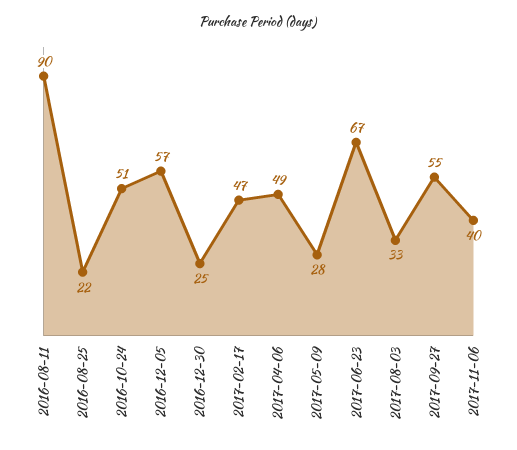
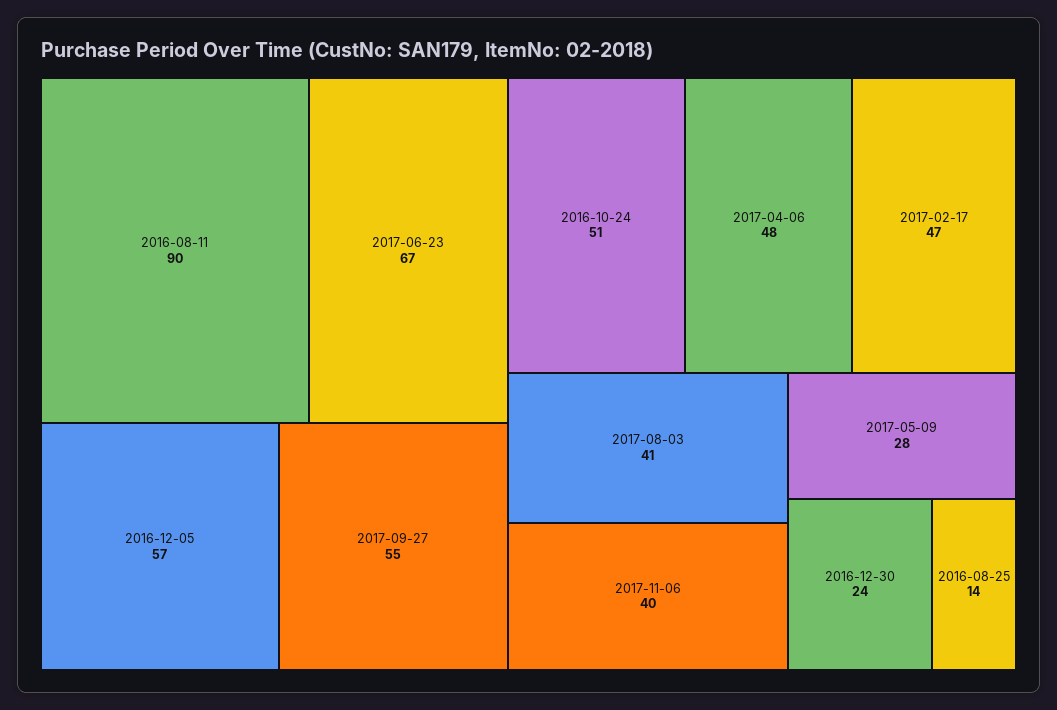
2016-08-25: 22 -> 14
2016-12-30: 25 -> 24
2017-04-06: 49 -> 48
2017-08-03: 33 -> 41

